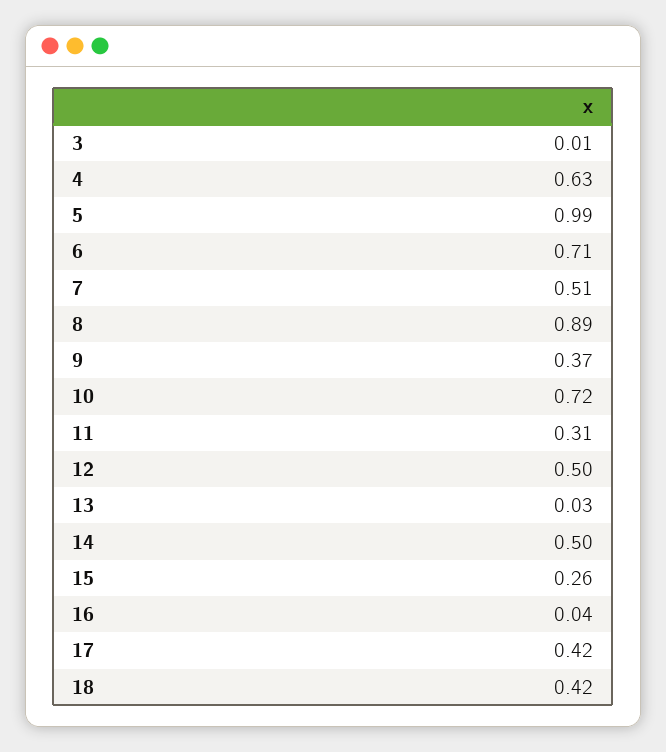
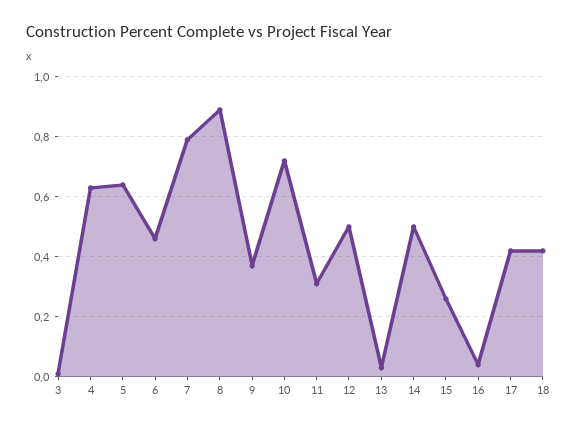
5: 0.99 -> 0.65
6: 0.71 -> 0.45
7: 0.51 -> 0.8

